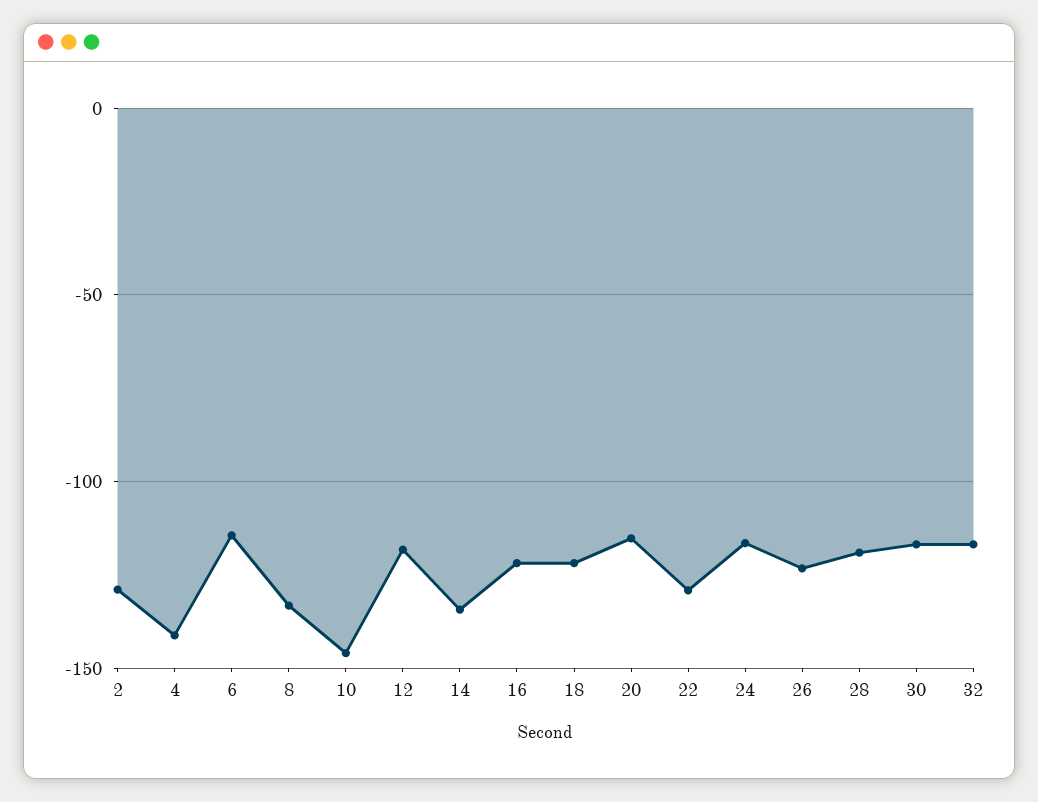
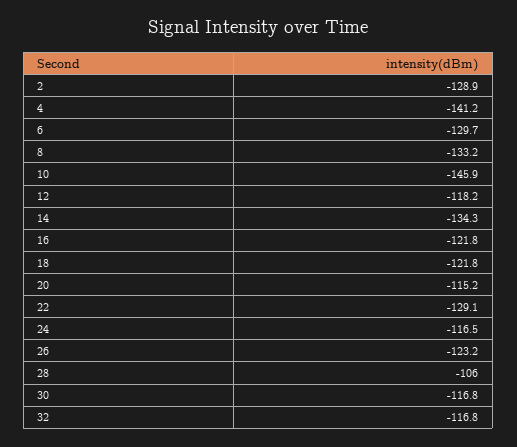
6: -115 -> -129.7
28: -120 -> -106

